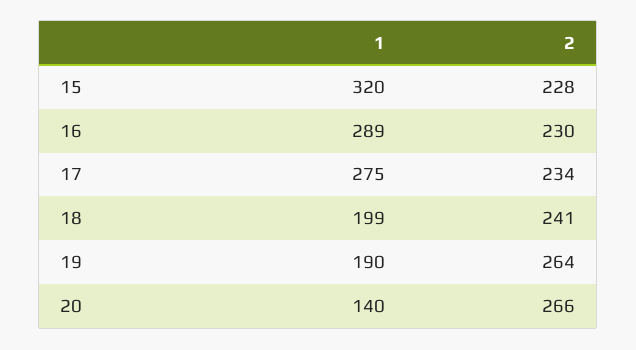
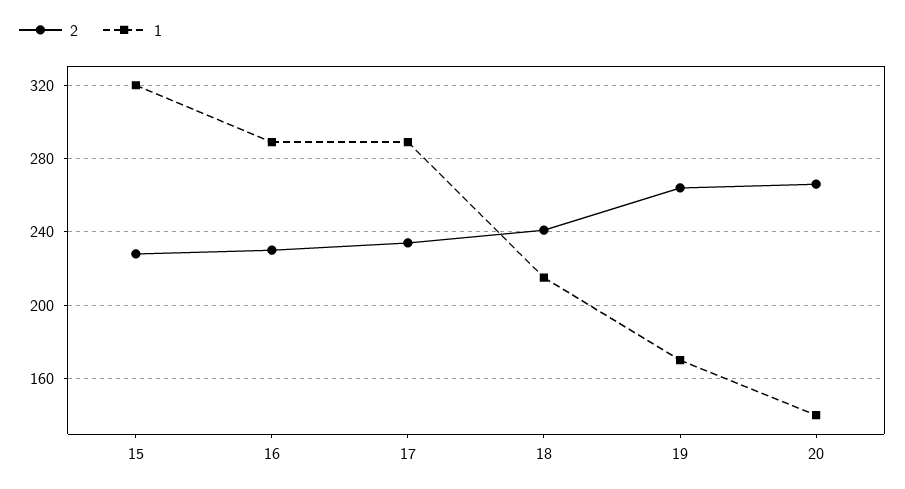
1, 17: 275 -> 290
1, 18: 199 -> 215
1, 19: 190 -> 170

